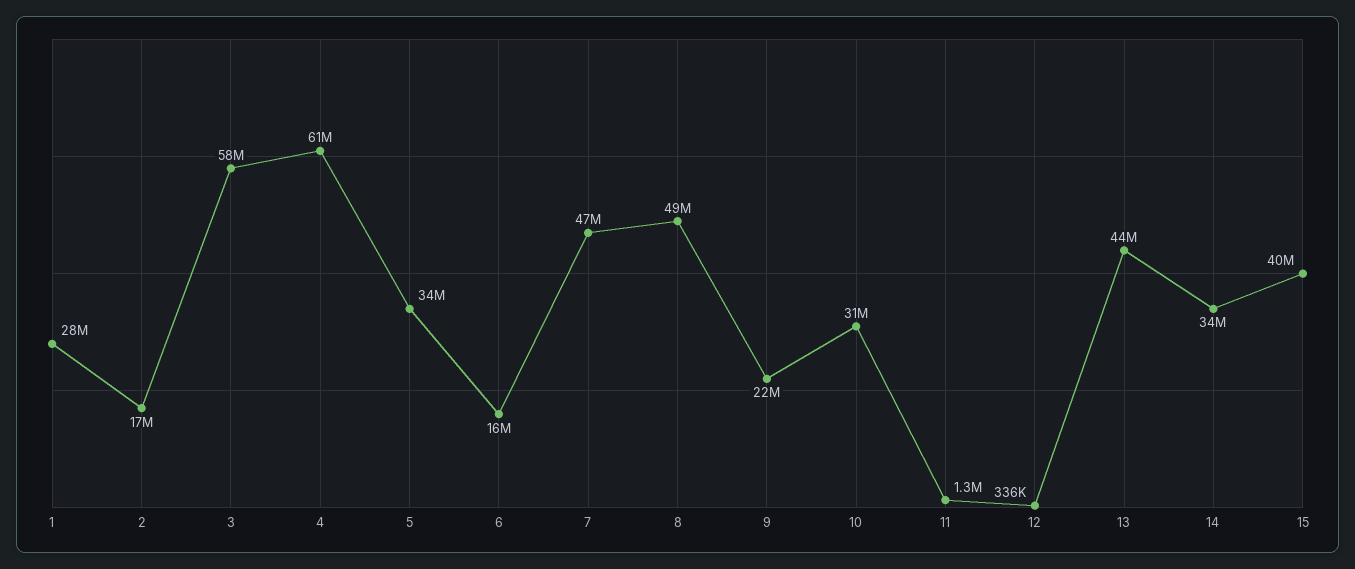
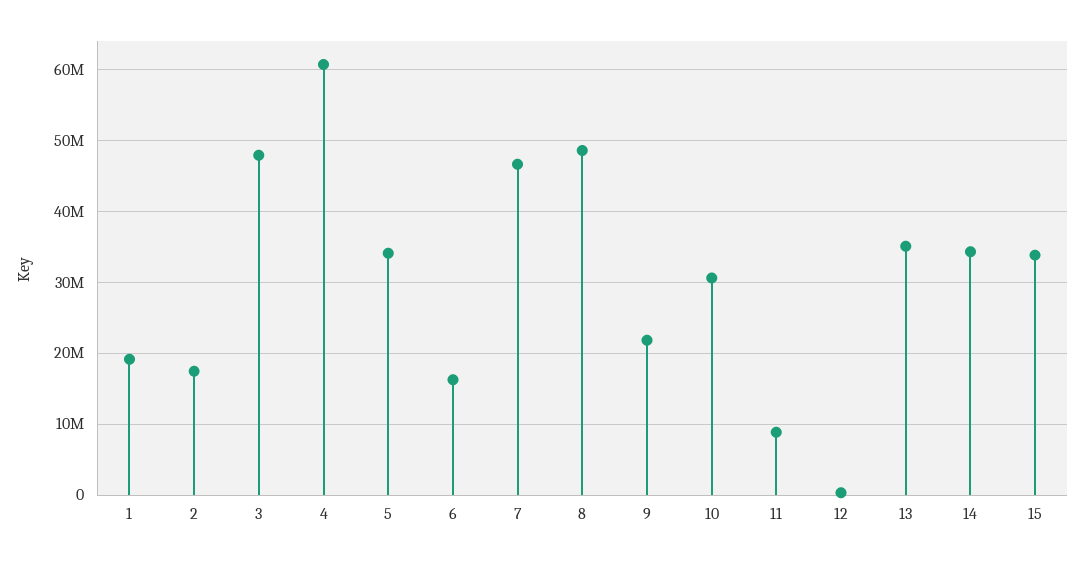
1: 28000000 -> 19000000
3: 58000000 -> 48000000
11: 1300000 -> 9000000
13: 44000000 -> 35000000
15: 40000000 -> 34000000

